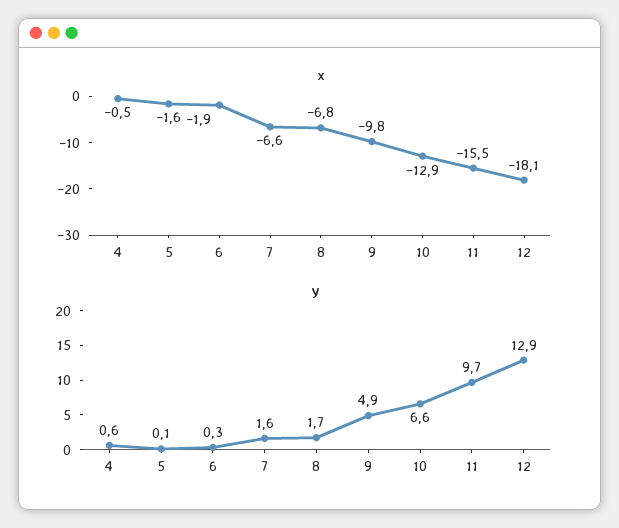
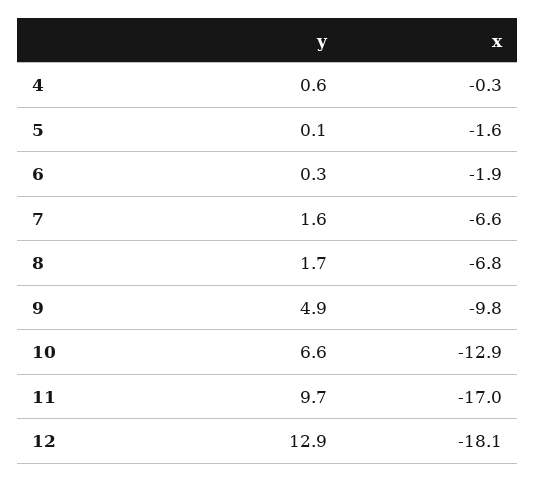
x, 4: -0.5 -> -0.3
x, 11: -15.5 -> -17

